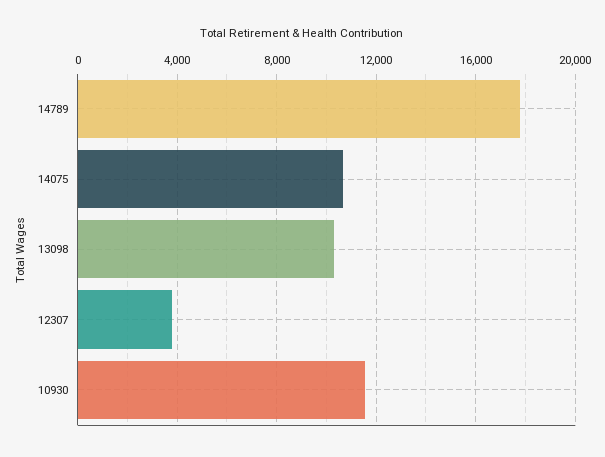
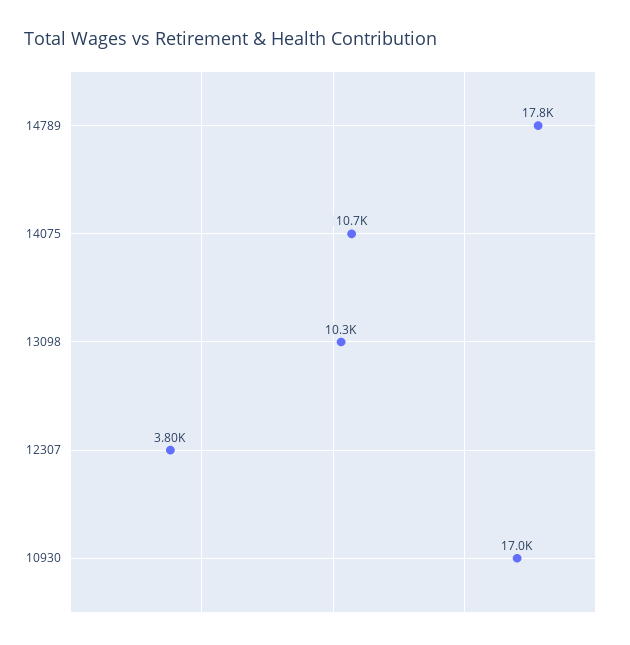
10930: 11500 -> 17000

